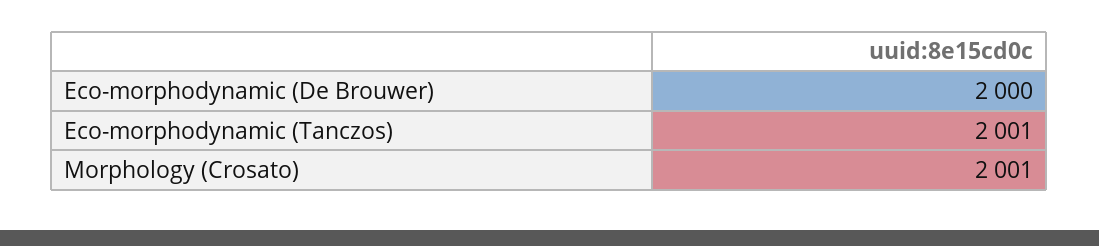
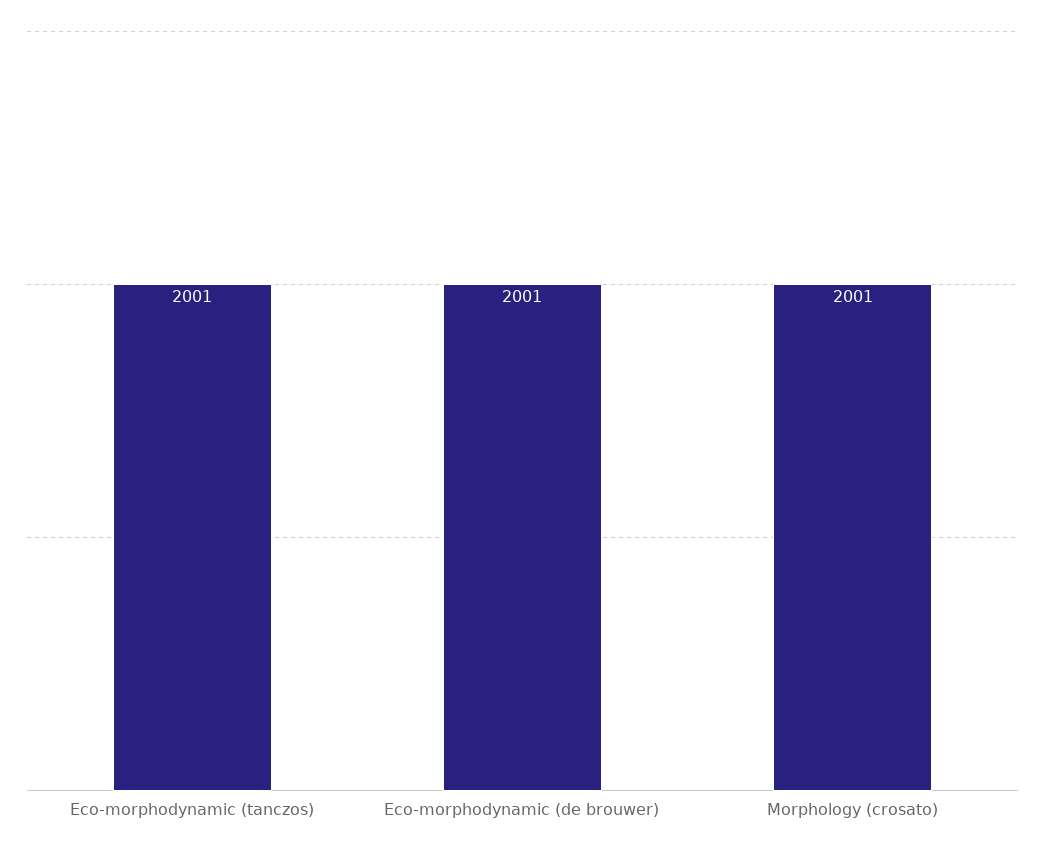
Eco-morphodynamic (De Brouwer): 2000 -> 2001

